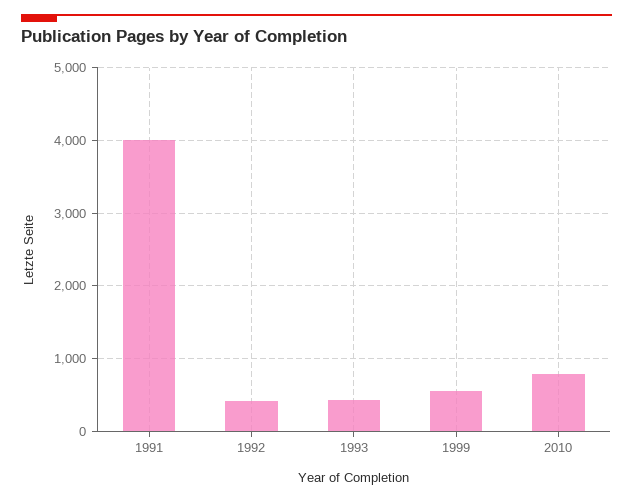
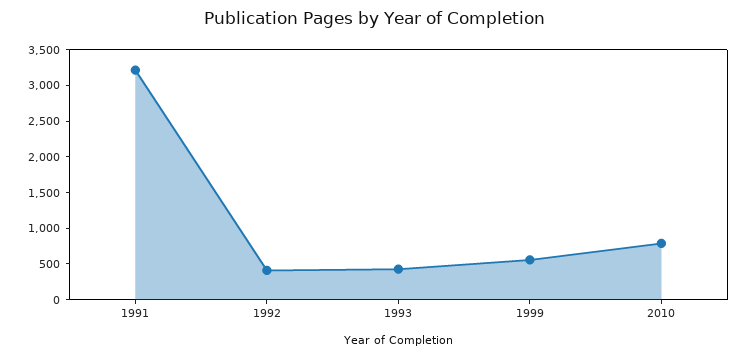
1991: 4000 -> 3250

